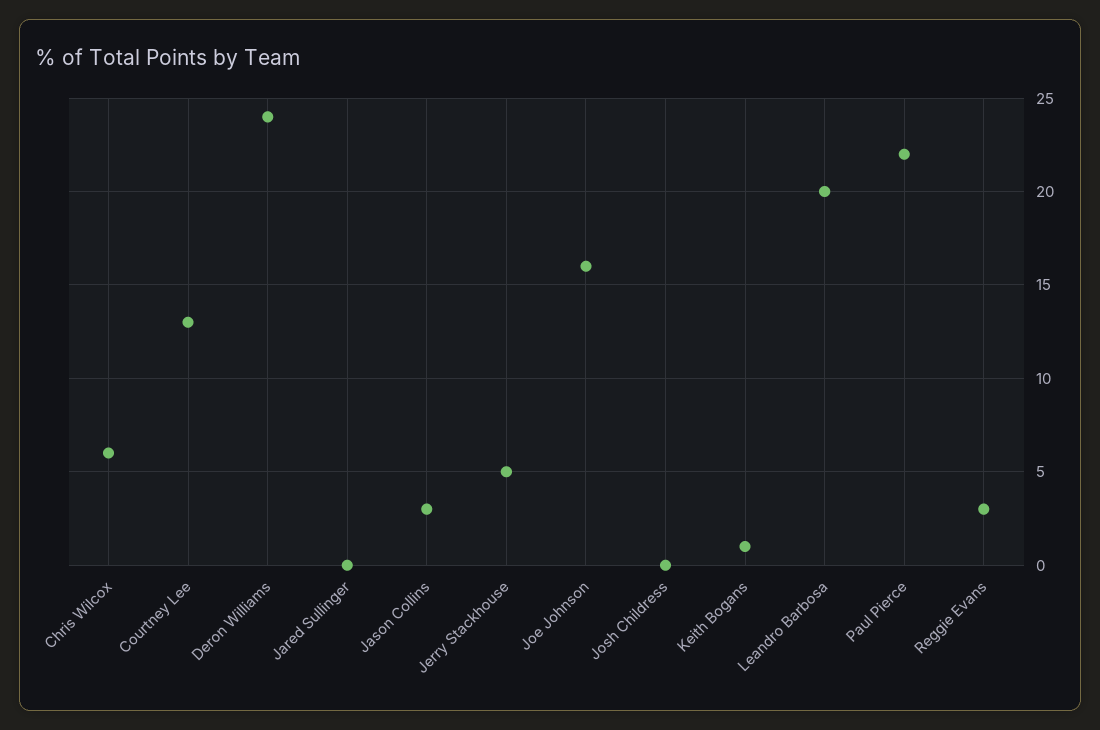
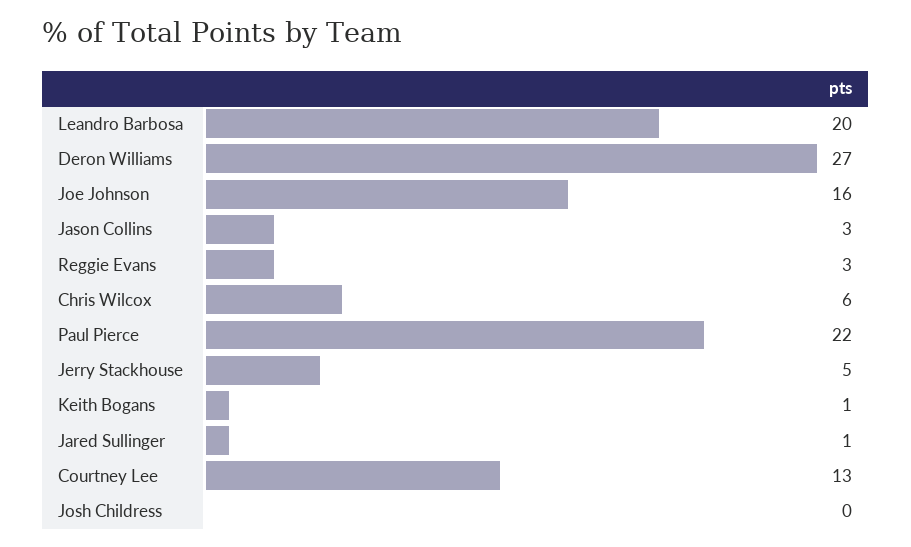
Deron Williams: 24 -> 27
Jared Sullinger: 0 -> 1

